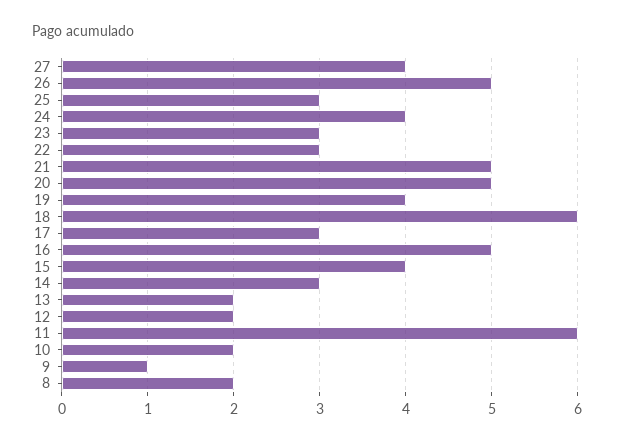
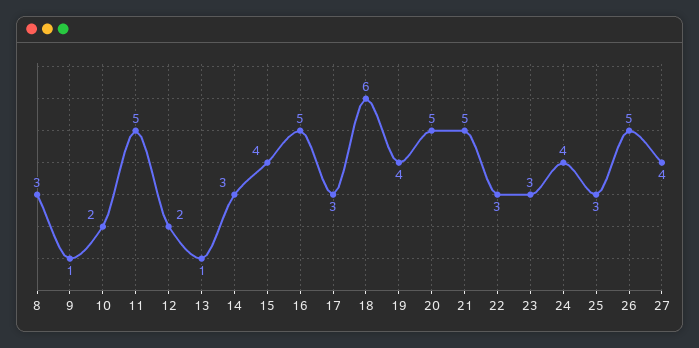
13: 2 -> 1
11: 6 -> 5
8: 2 -> 3

